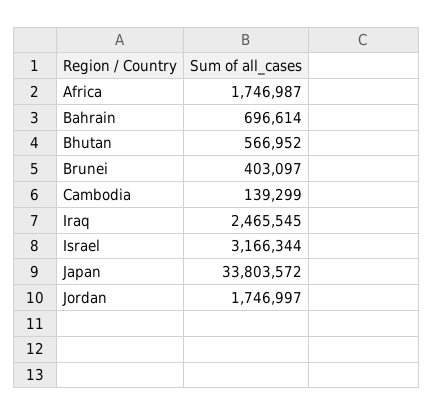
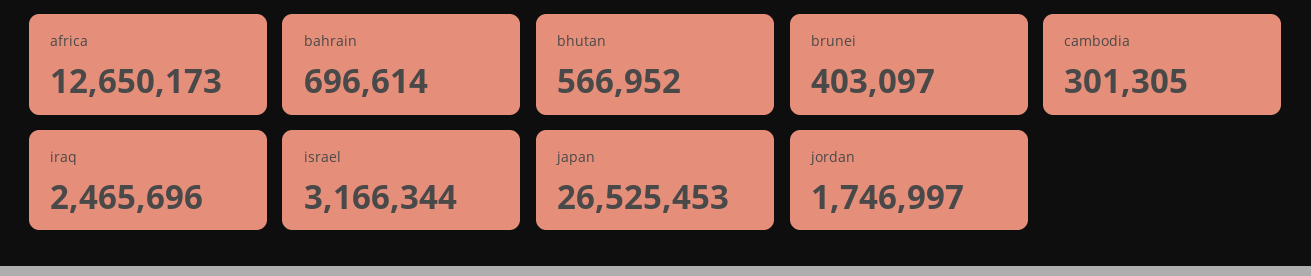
Africa: 1746987 -> 12650173
Cambodia: 139299 -> 301305
Iraq: 2465545 -> 2465696
Japan: 33803572 -> 26525453

